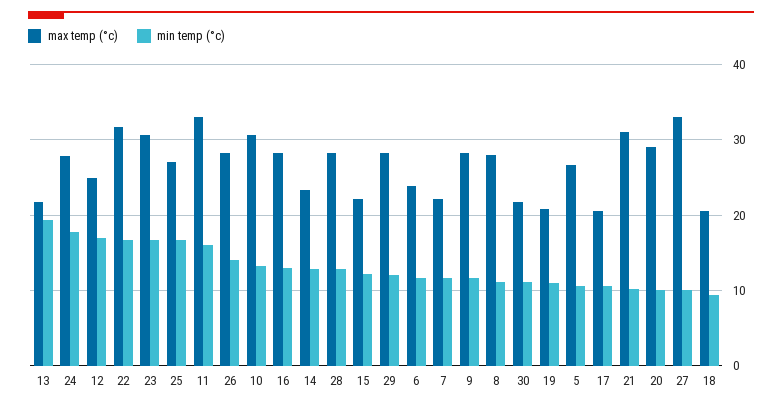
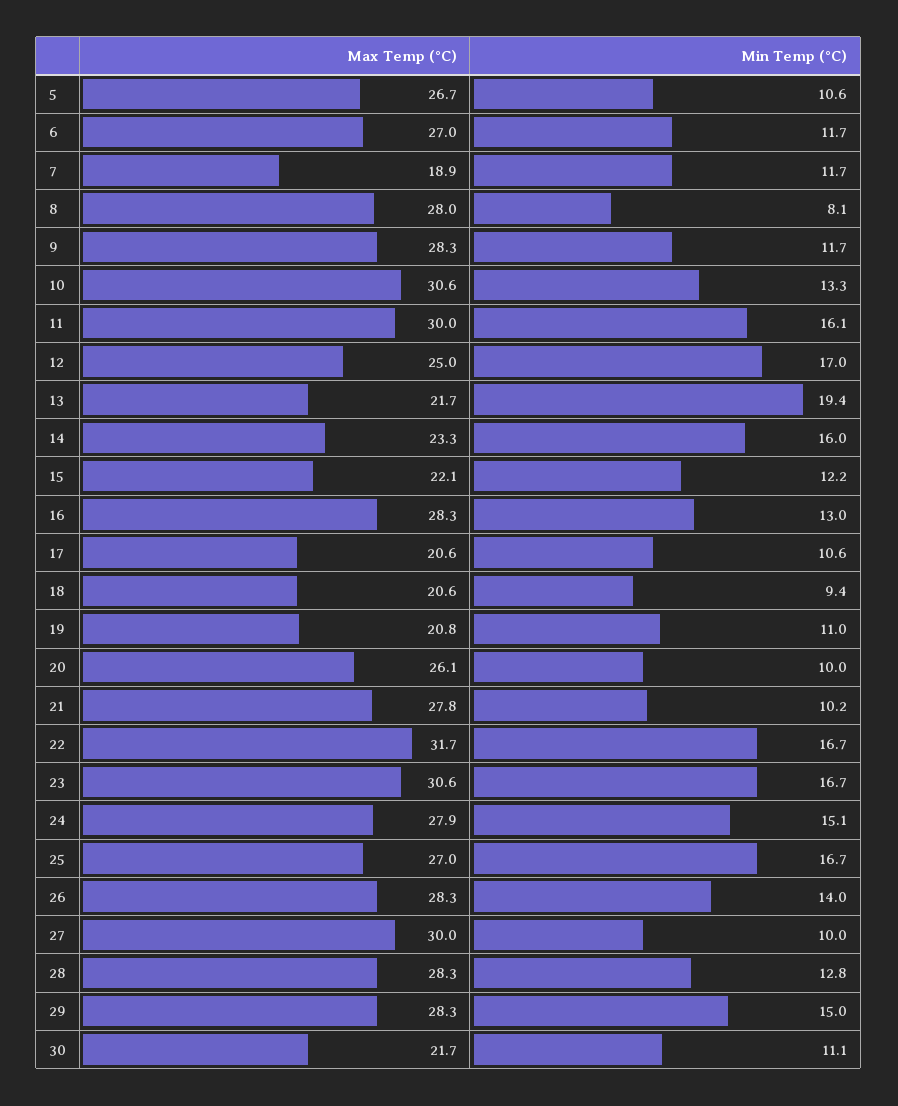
min temp (°c), 24: 18 -> 15.1
max temp (°c), 11: 33 -> 30
min temp (°c), 14: 13 -> 16
min temp (°c), 29: 12 -> 15
max temp (°c), 6: 24 -> 27
max temp (°c), 7: 22 -> 18.9
min temp (°c), 8: 11 -> 8.1
max temp (°c), 21: 31 -> 27.8
max temp (°c), 20: 29 -> 26.1
max temp (°c), 27: 33 -> 30

